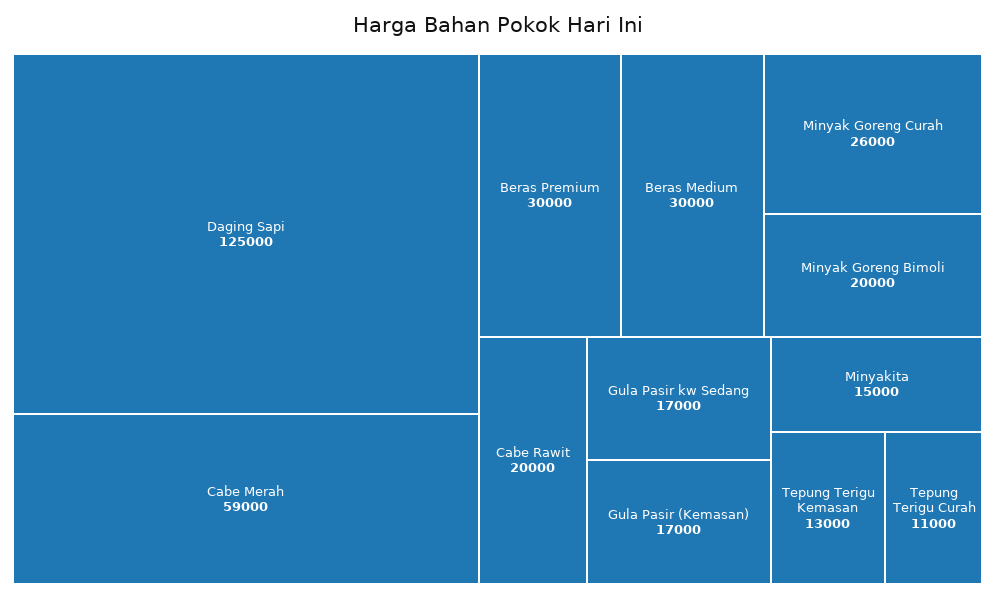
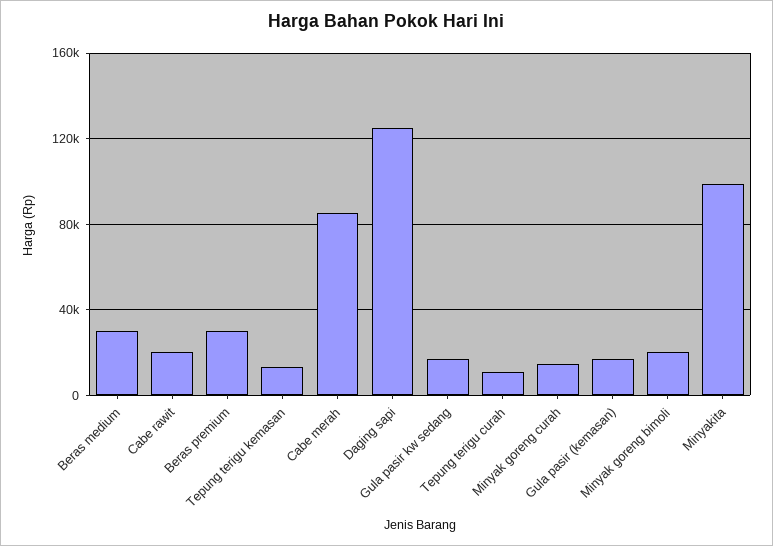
Cabe Merah: 59000 -> 85000
Minyak Goreng Curah: 26000 -> 15000
Minyakita: 15000 -> 100000

